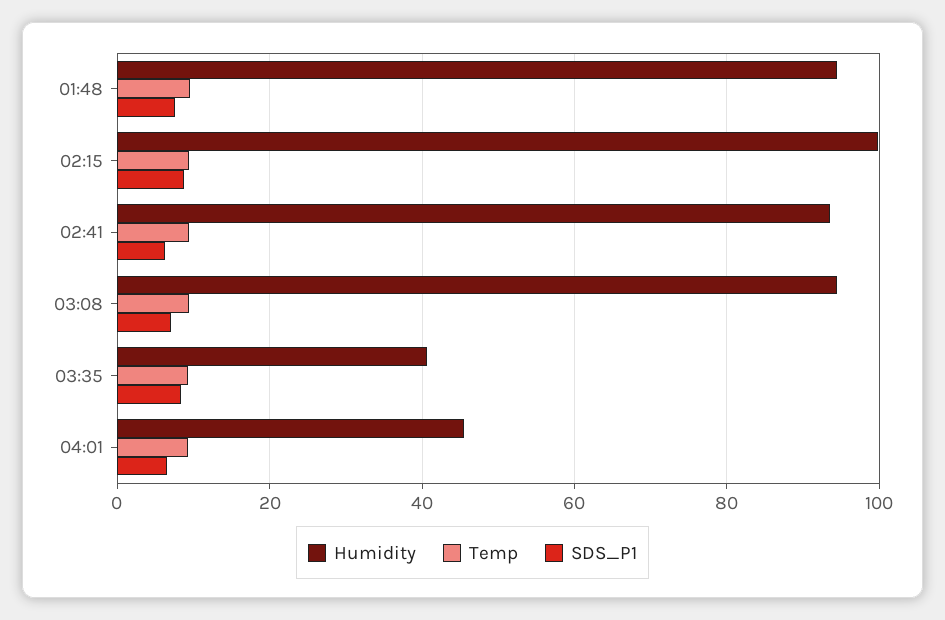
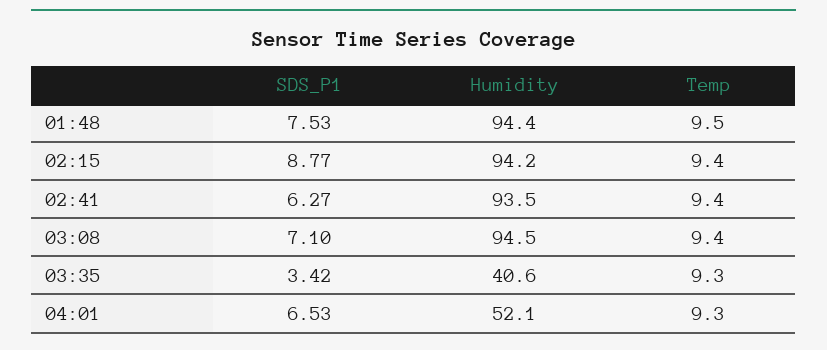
Humidity, 02:15: 100 -> 94.2
SDS_P1, 03:35: 8 -> 3.42
Humidity, 04:01: 46 -> 52.1

